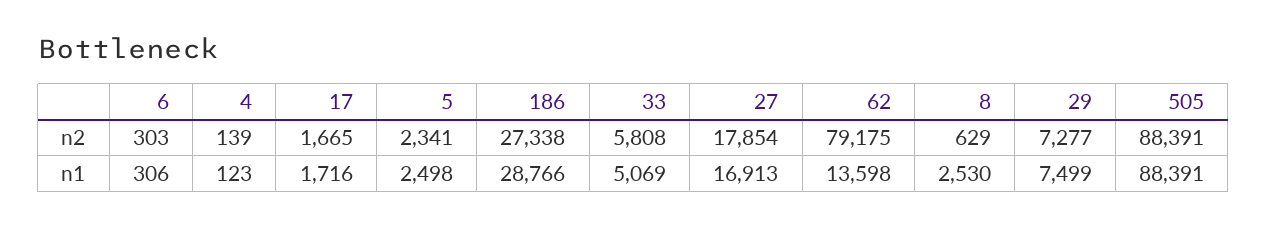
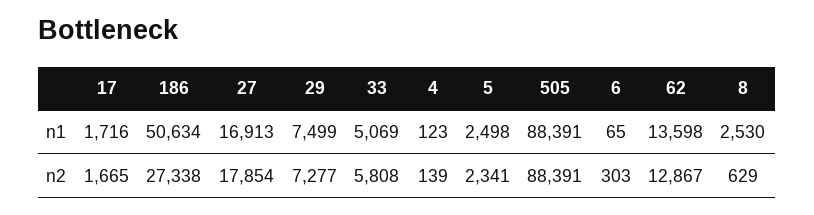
62, n2: 79175 -> 12867
6, n1: 306 -> 65
186, n1: 28766 -> 50634

